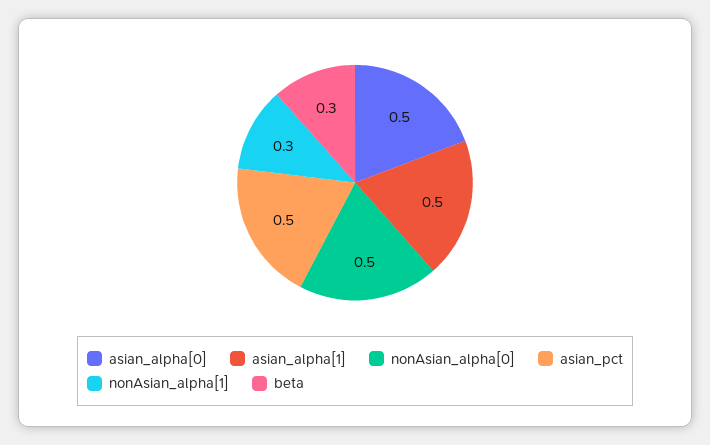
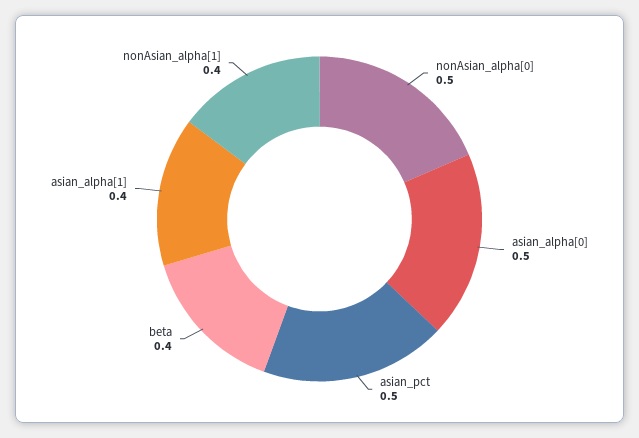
asian_alpha[1]: 0.5 -> 0.4
nonAsian_alpha[1]: 0.3 -> 0.4
beta: 0.3 -> 0.4

